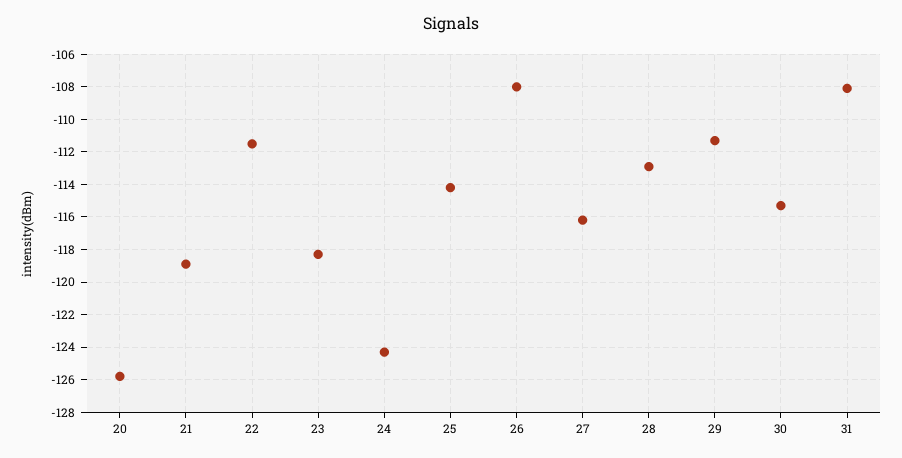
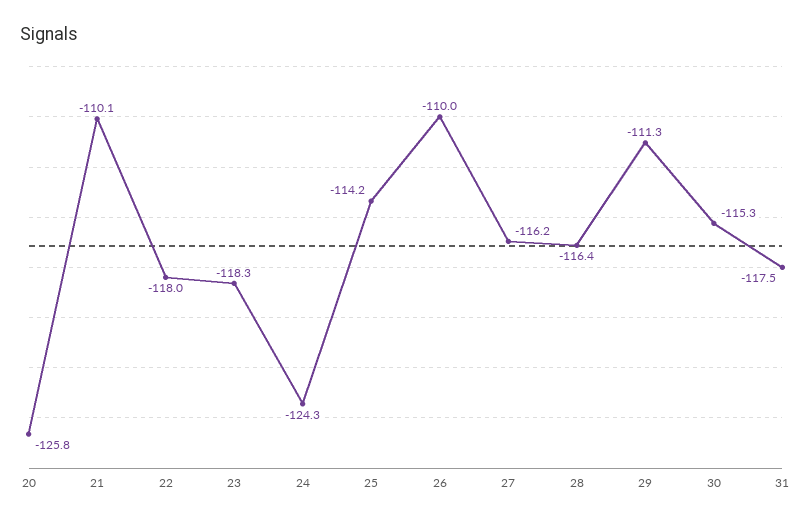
21: -119 -> -110.1
22: -111.5 -> -118
26: -108 -> -110
28: -113 -> -116.4
31: -108 -> -117.5

